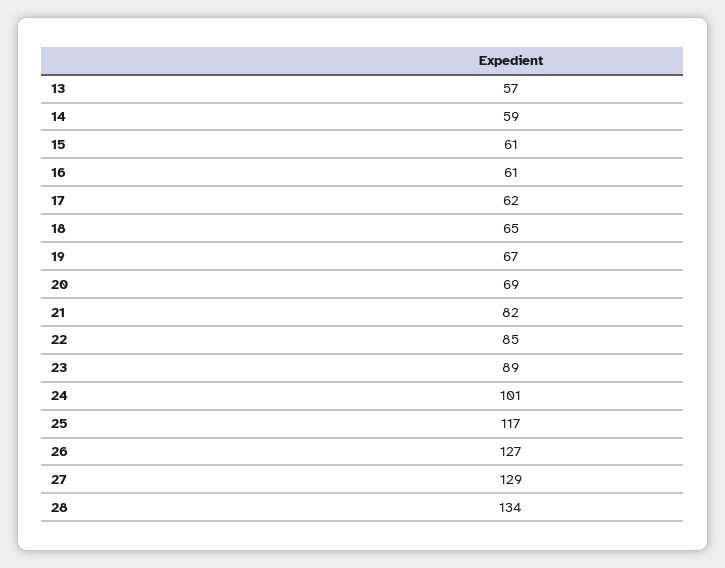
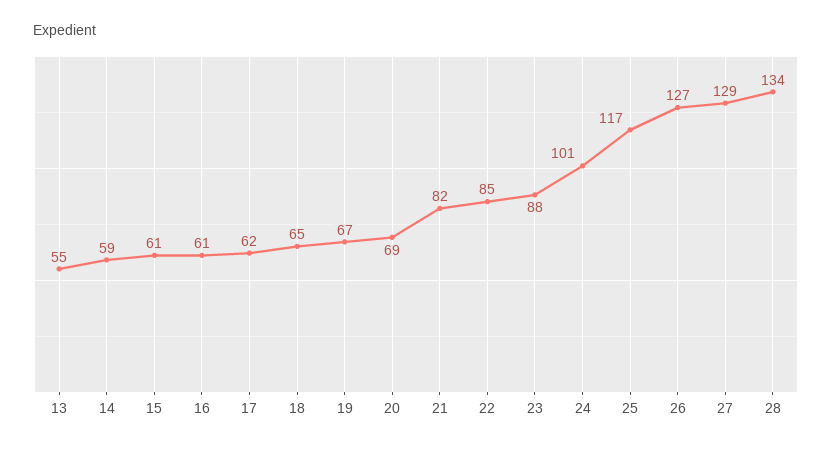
13: 57 -> 55
23: 89 -> 88

